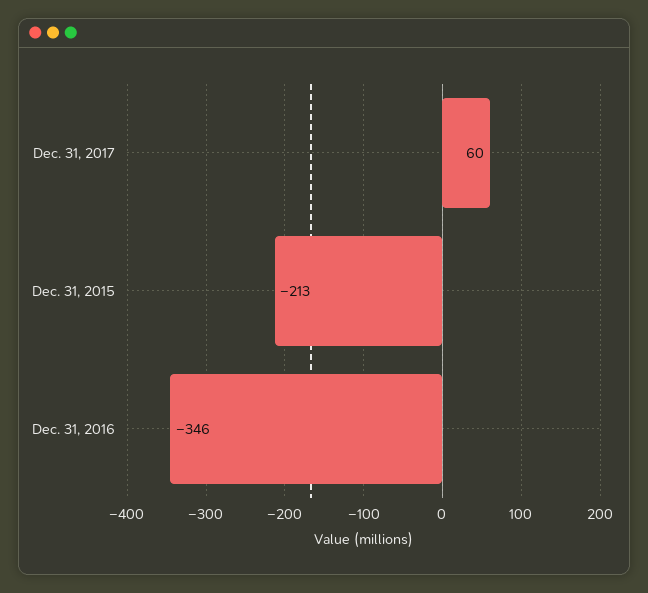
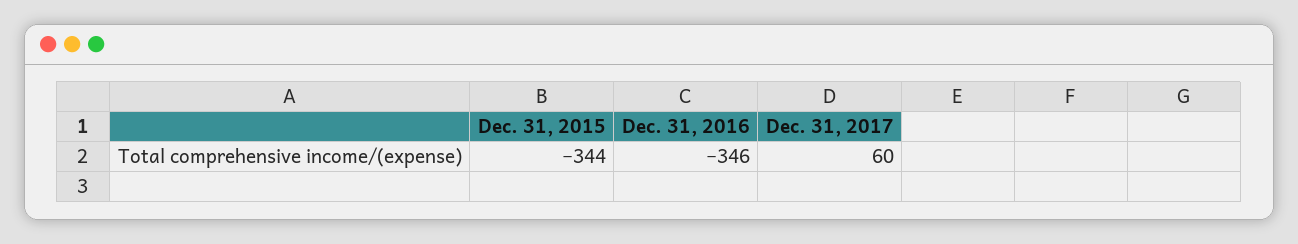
Dec. 31, 2015: -213 -> -344

